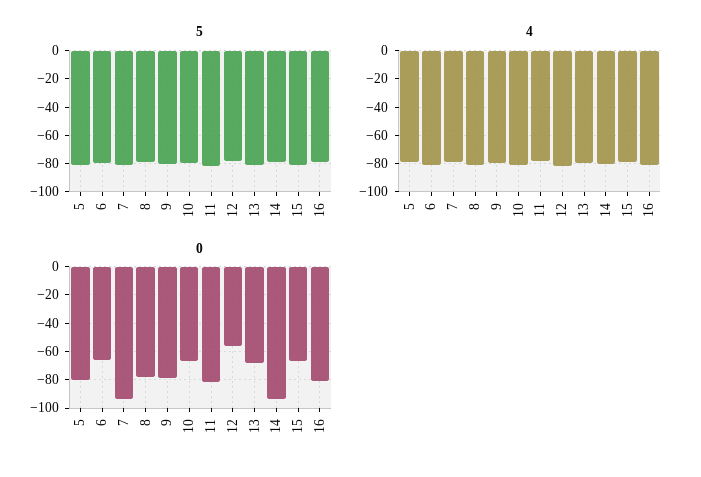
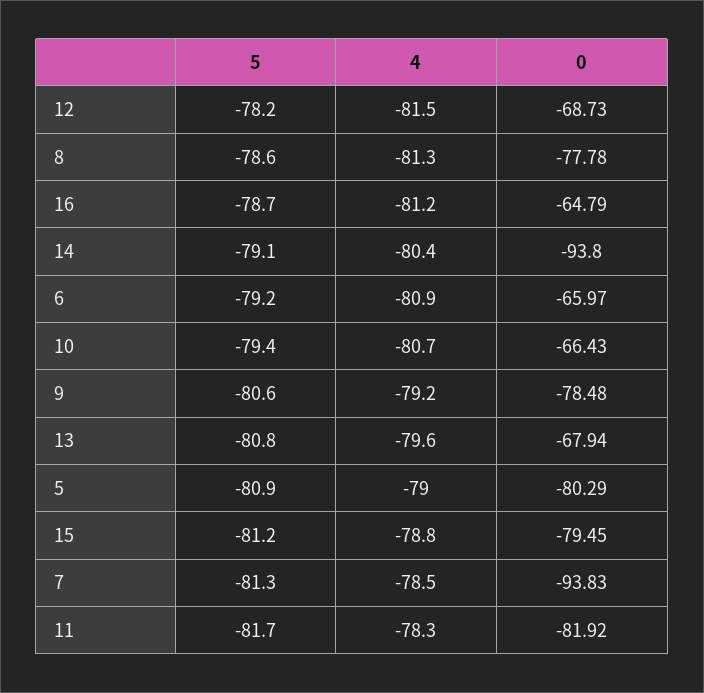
0, 12: -55 -> -68.73
0, 15: -65 -> -79.45
0, 16: -80 -> -64.79

